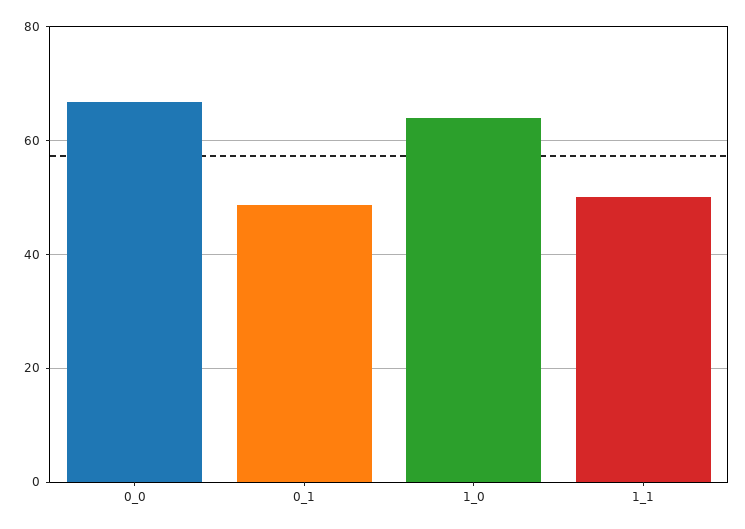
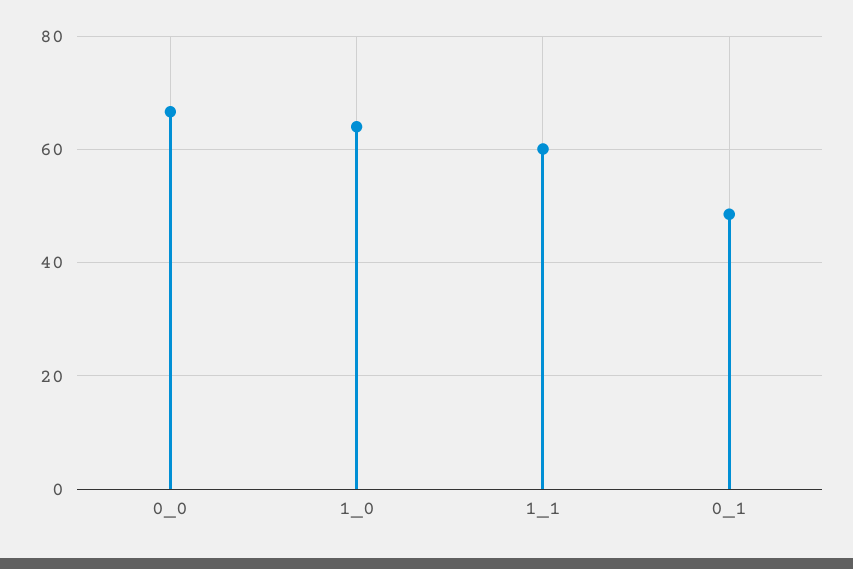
1_1: 50 -> 60

